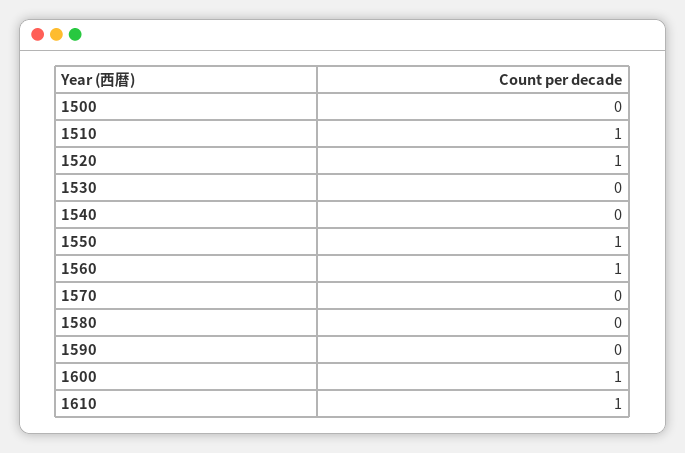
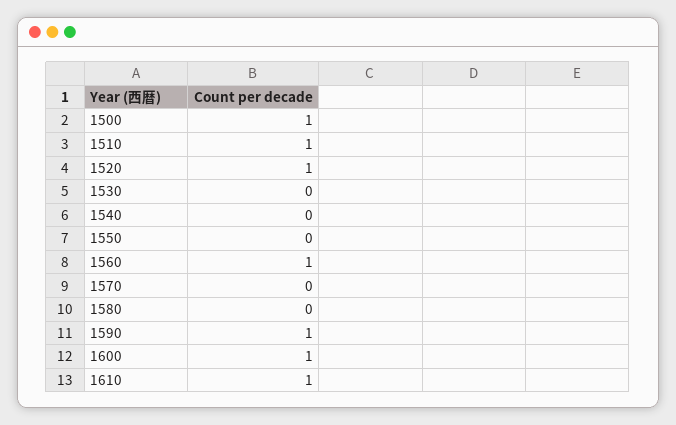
1500: 0 -> 1
1550: 1 -> 0
1590: 0 -> 1

